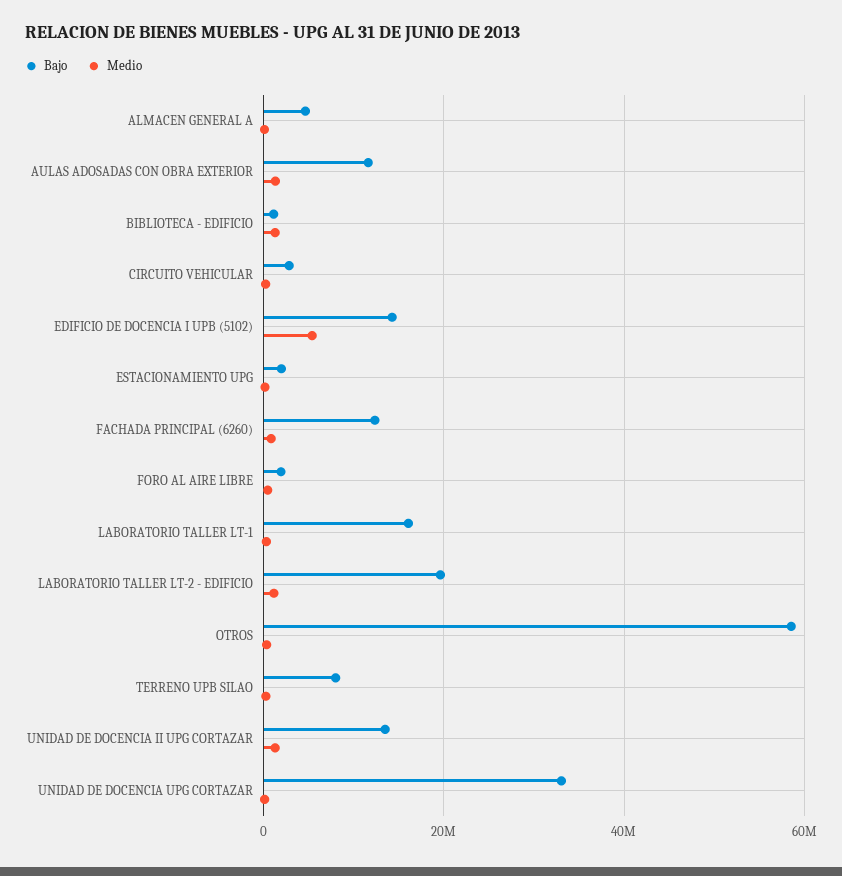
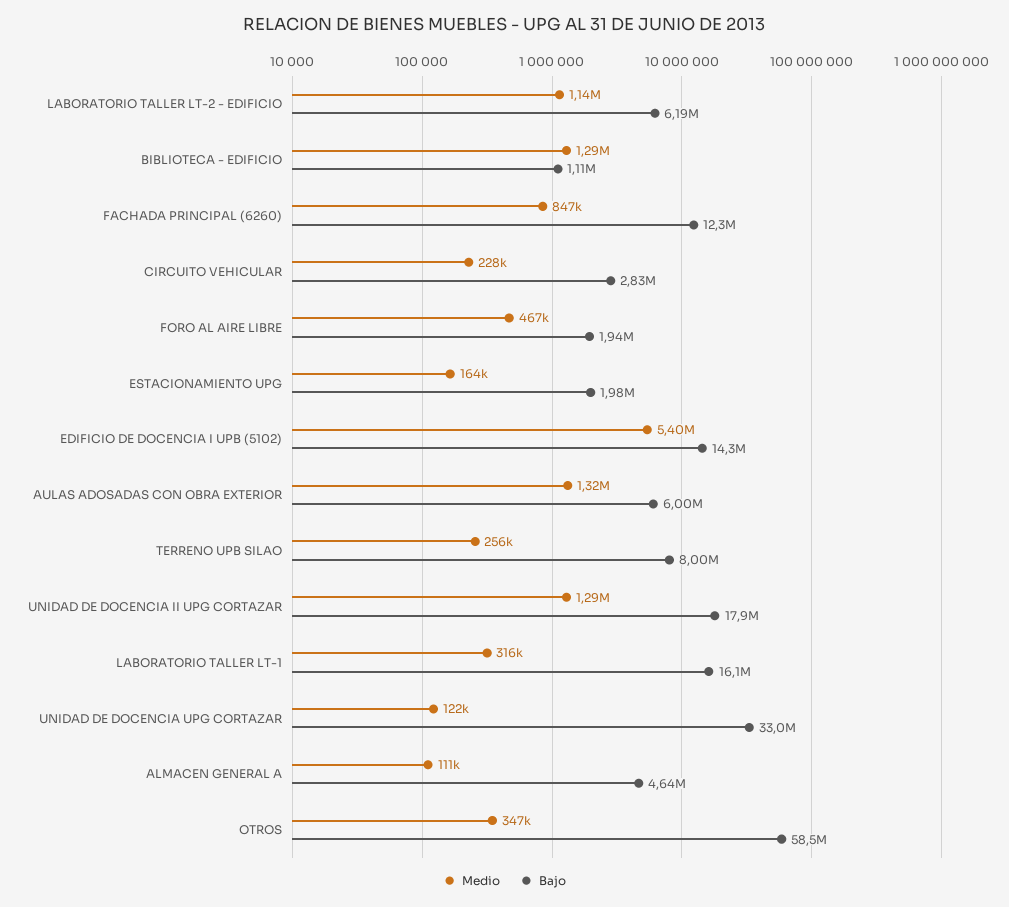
Bajo, AULAS ADOSADAS CON OBRA EXTERIOR: 12000000 -> 6000000
Bajo, LABORATORIO TALLER LT-2 - EDIFICIO: 20000000 -> 6190000
Bajo, UNIDAD DE DOCENCIA II UPG CORTAZAR: 14000000 -> 17900000

